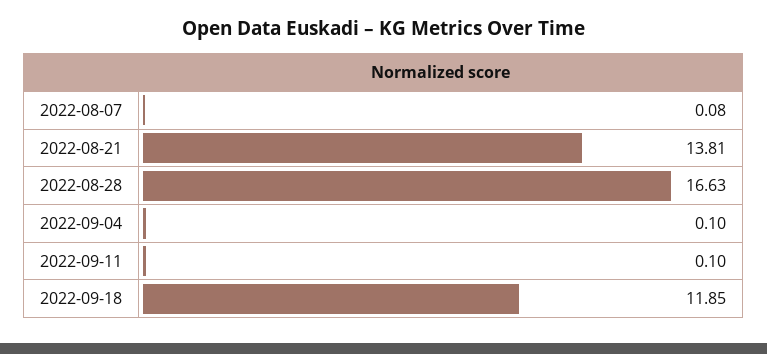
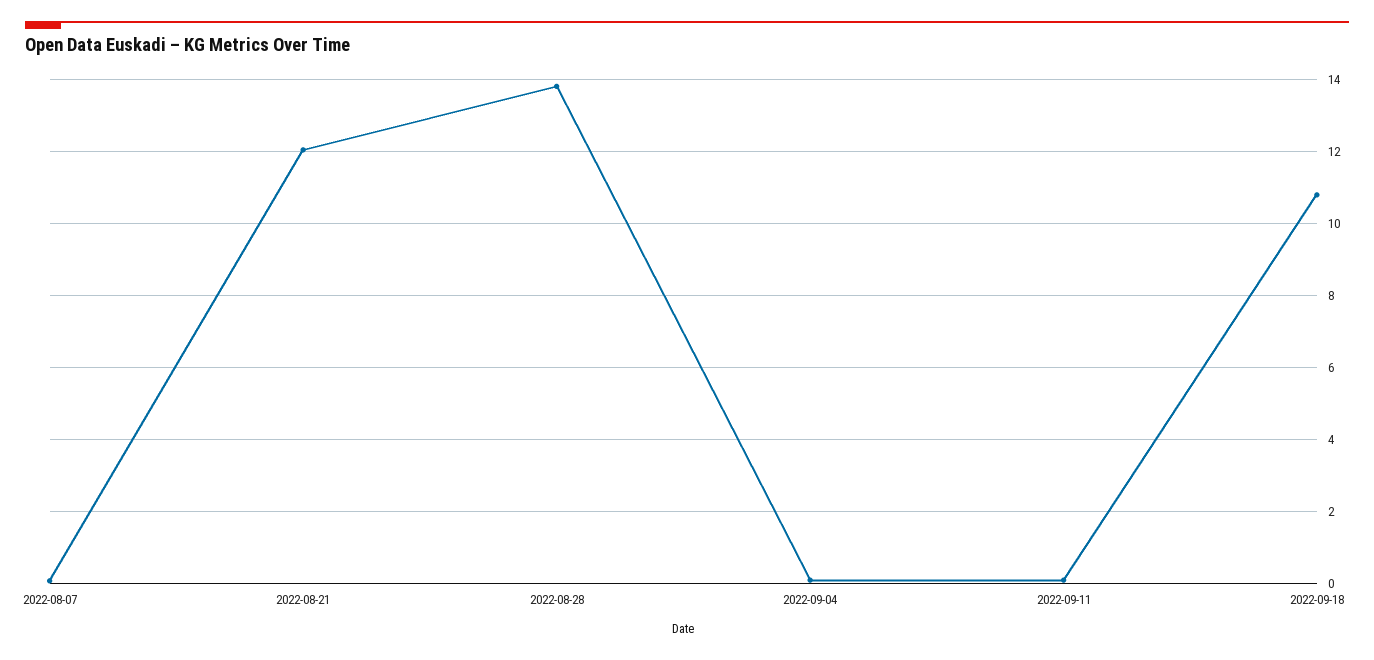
2022-08-21: 13.81 -> 12
2022-08-28: 16.63 -> 13.8
2022-09-18: 11.85 -> 10.8

